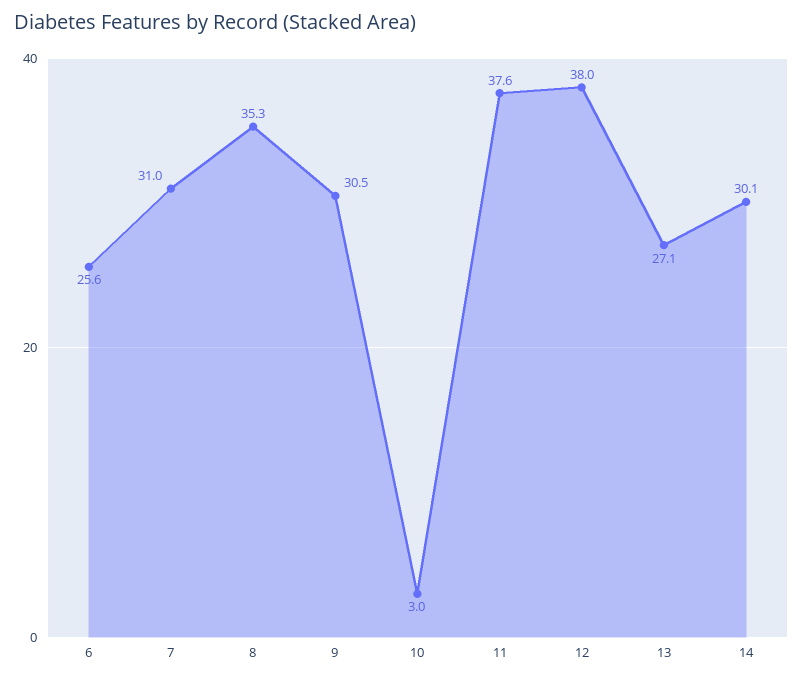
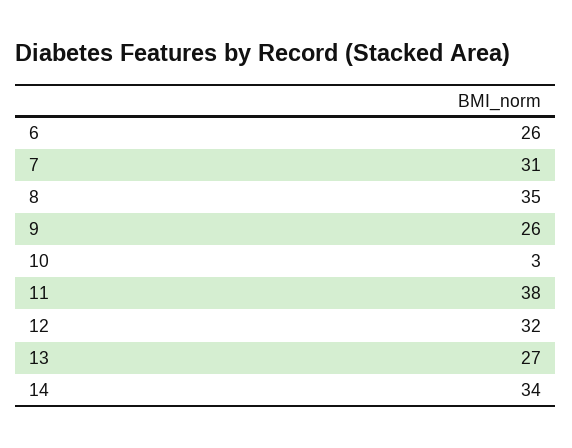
9: 30.5 -> 26
12: 38 -> 32
14: 30.1 -> 34

